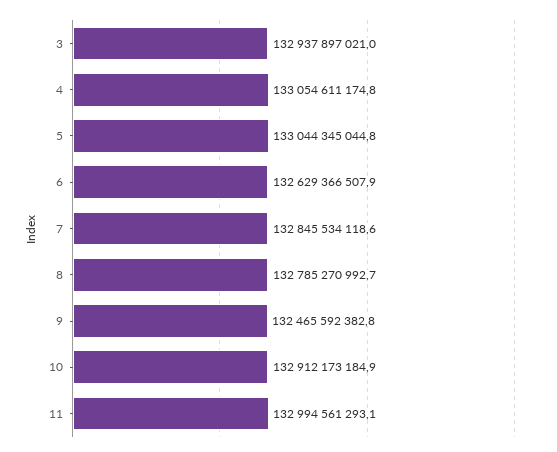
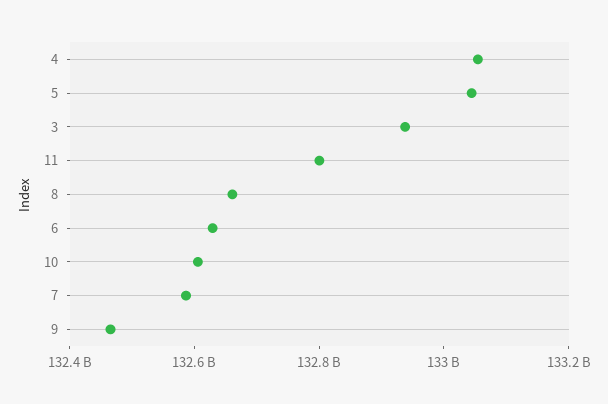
7: 132845534118.6 -> 132600000000
8: 132785270992.7 -> 132650000000
10: 132912173184.9 -> 132600000000
11: 132994561293.1 -> 132800000000

